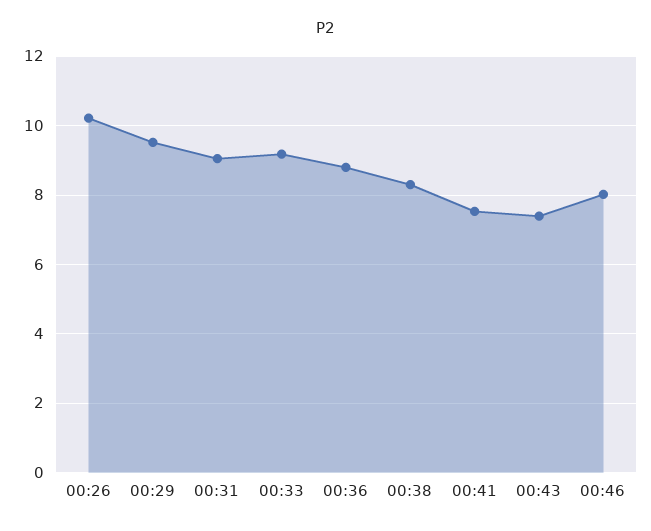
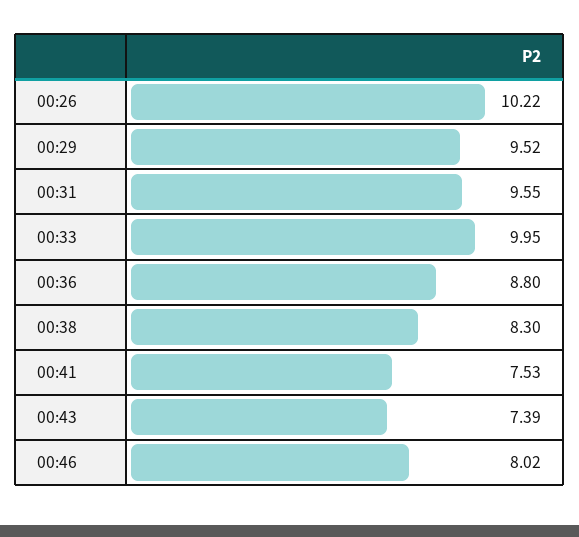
00:31: 9 -> 9.55
00:33: 9.2 -> 9.95

